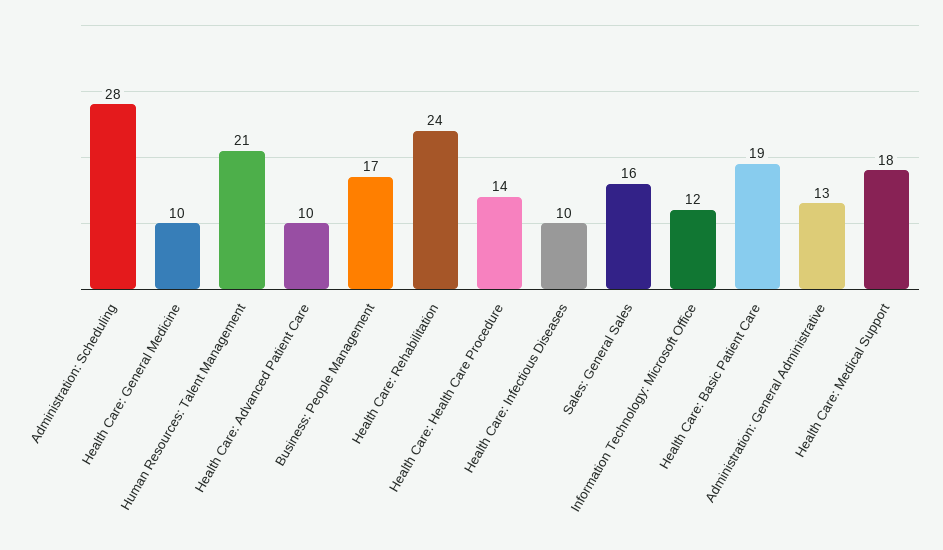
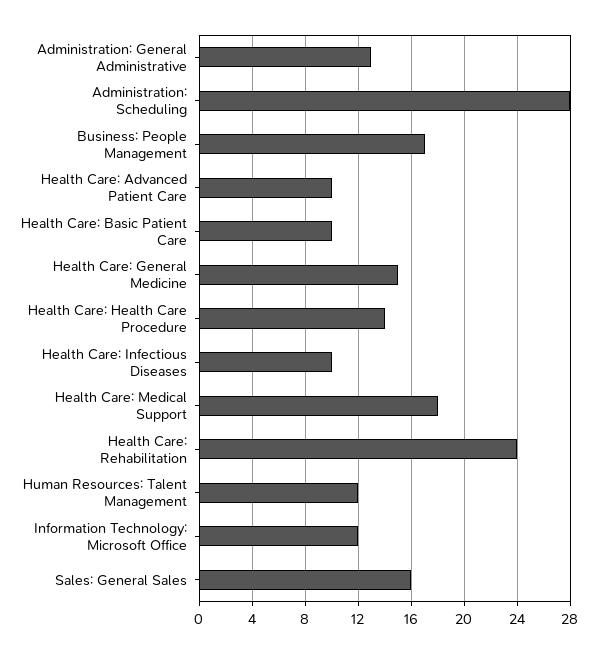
Health Care: General Medicine: 10 -> 15
Human Resources: Talent Management: 21 -> 12
Health Care: Basic Patient Care: 19 -> 10

